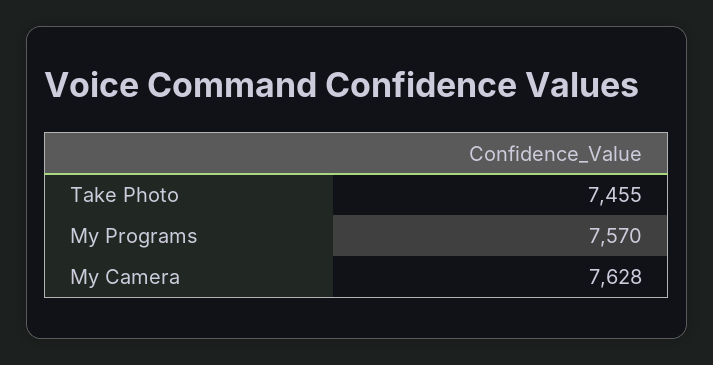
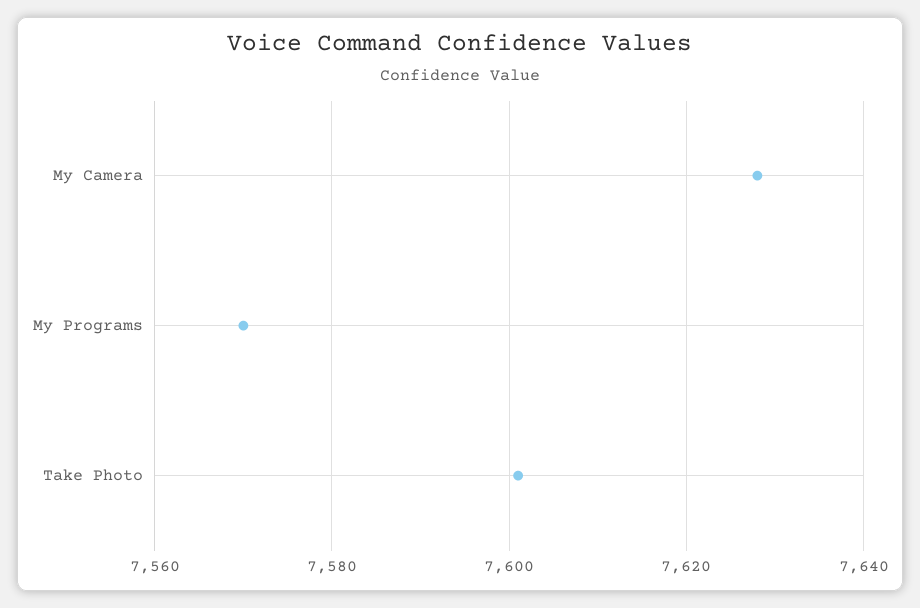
Take Photo: 7455 -> 7600

